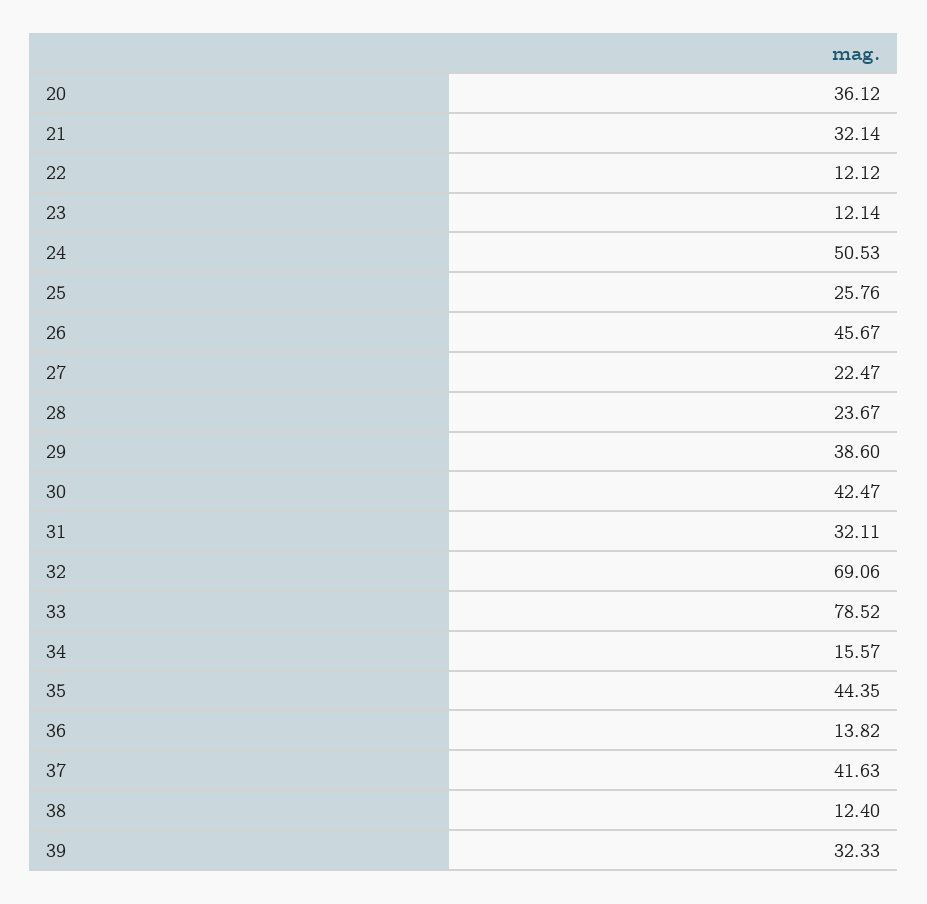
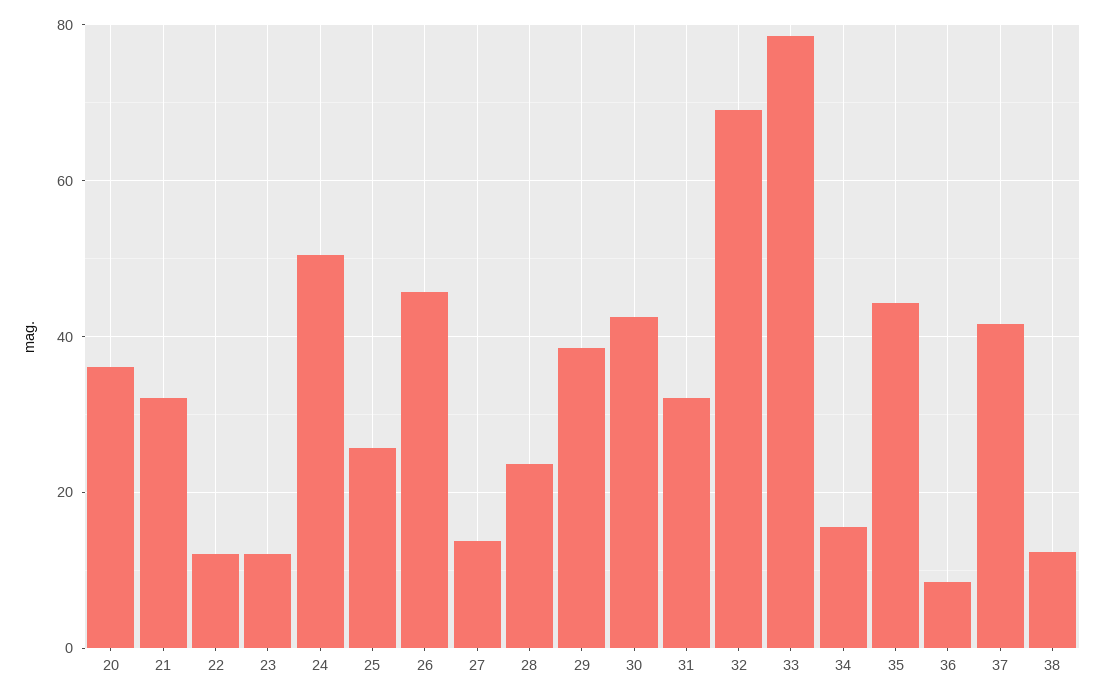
27: 22.47 -> 14
36: 13.82 -> 8
39: 32.33 -> none

